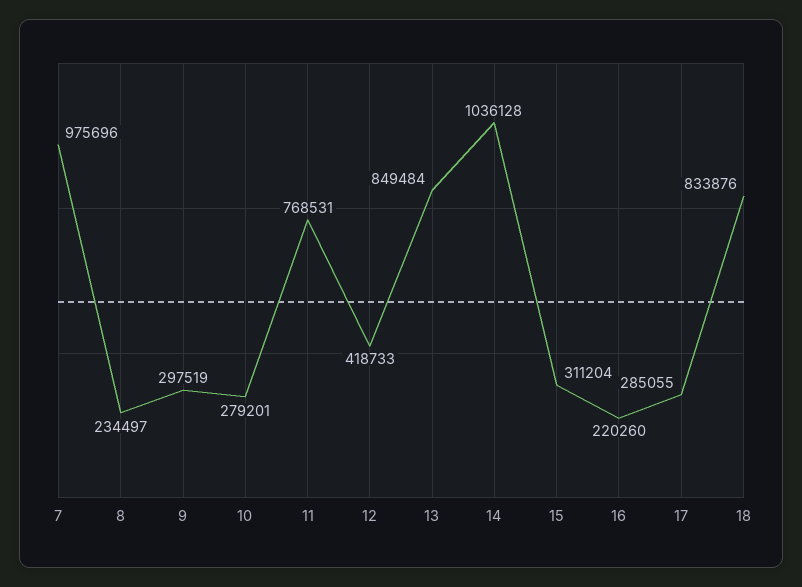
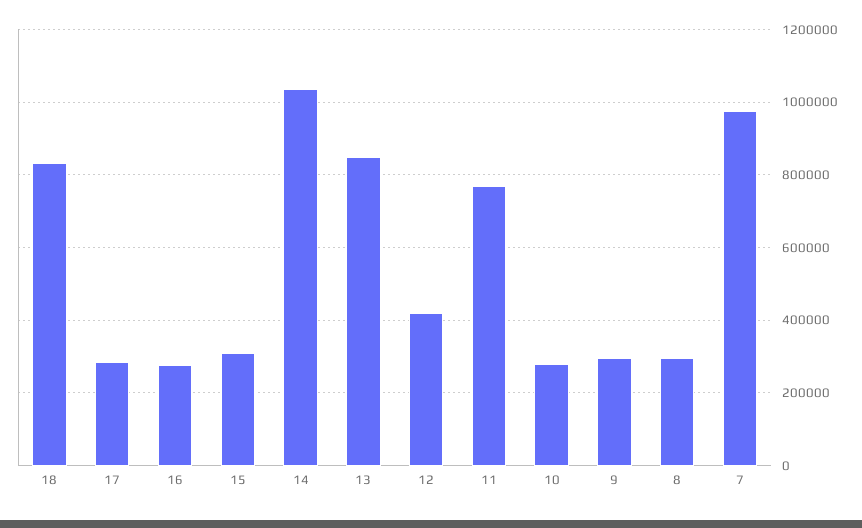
8: 234497 -> 300000
16: 220260 -> 280000

